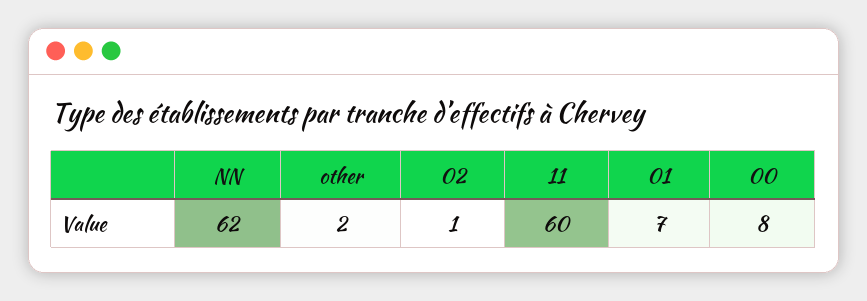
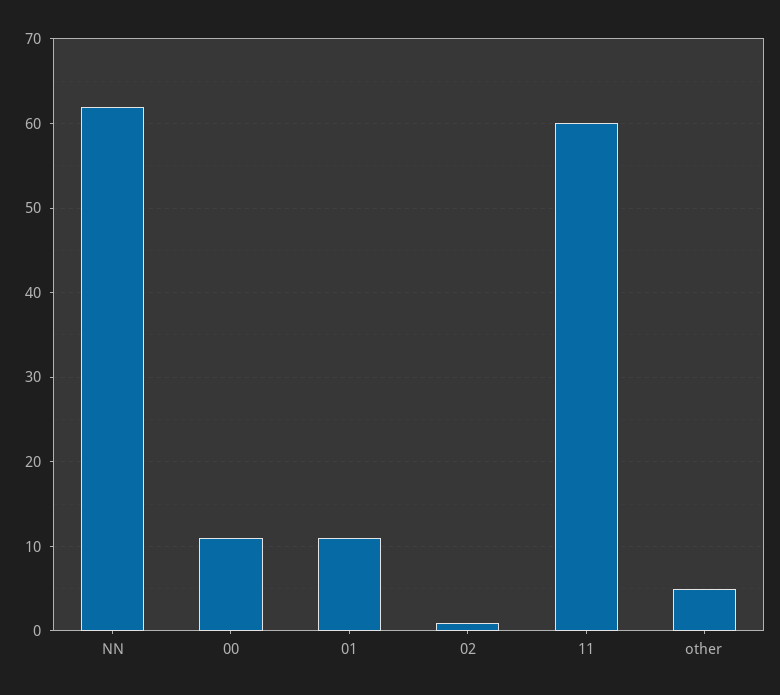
other: 2 -> 5
01: 7 -> 11
00: 8 -> 11

